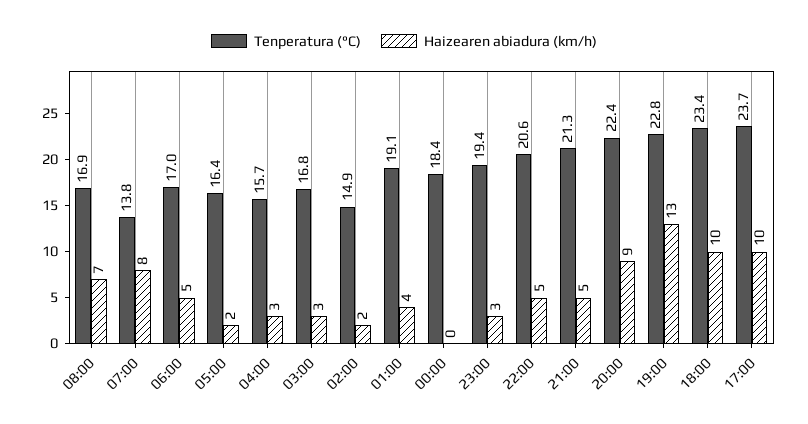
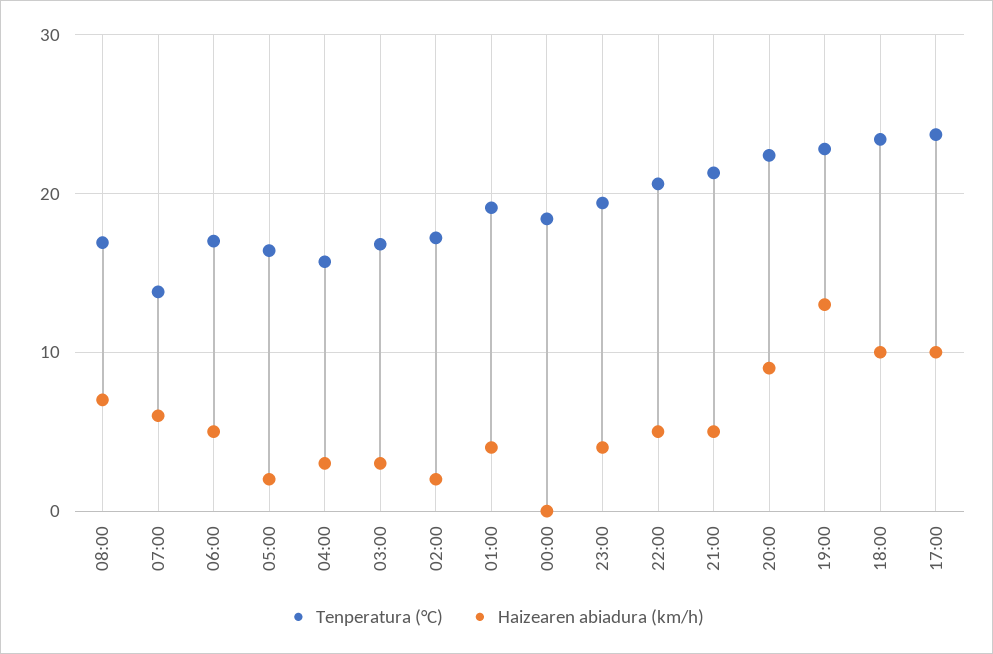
Haizearen abiadura (km/h), 07:00: 8 -> 6
Tenperatura (°C), 02:00: 14.9 -> 17
Haizearen abiadura (km/h), 23:00: 3 -> 4

